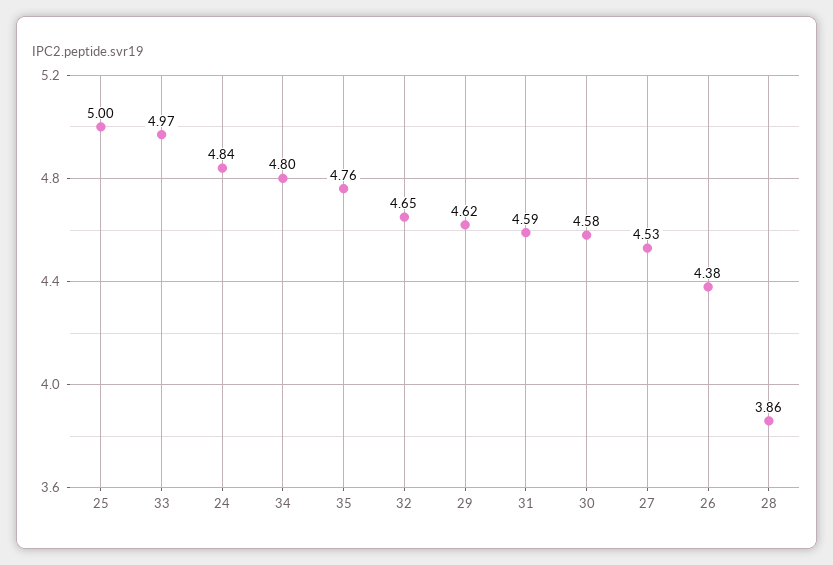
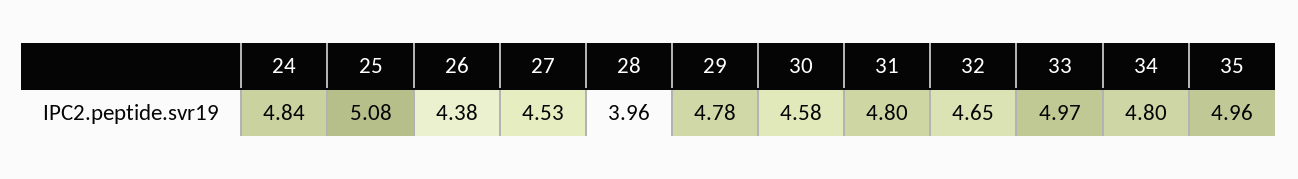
25: 5 -> 5.08
35: 4.76 -> 4.96
29: 4.62 -> 4.78
31: 4.59 -> 4.8
28: 3.86 -> 3.96

